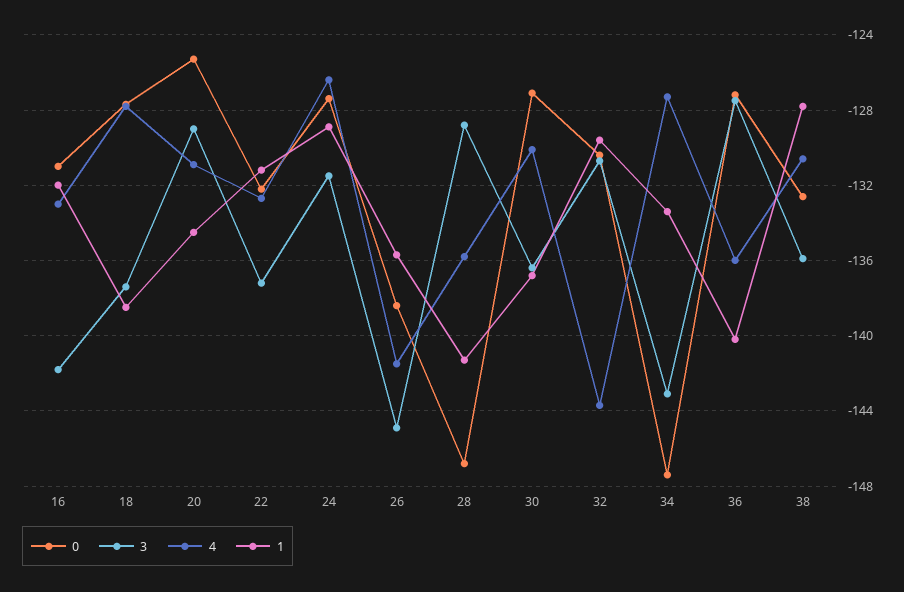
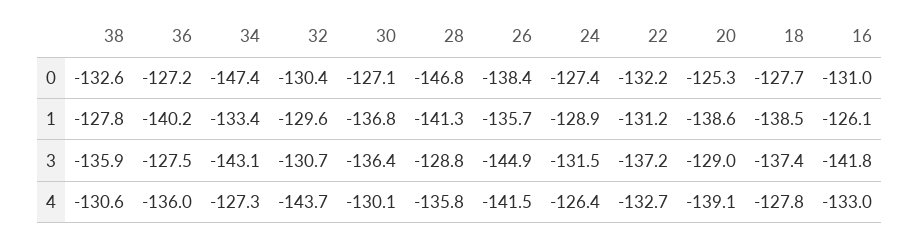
1, 16: -132 -> -126.1
4, 20: -131 -> -139.1
1, 20: -134.5 -> -138.6

